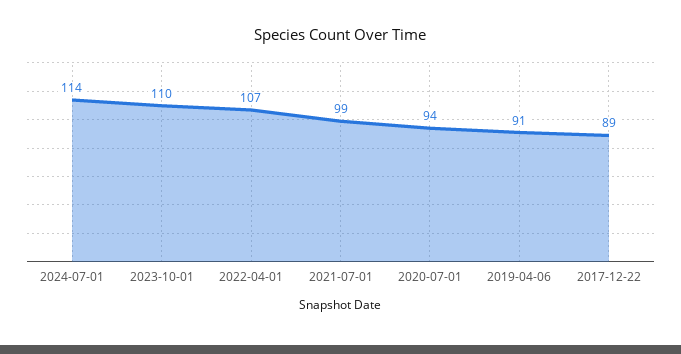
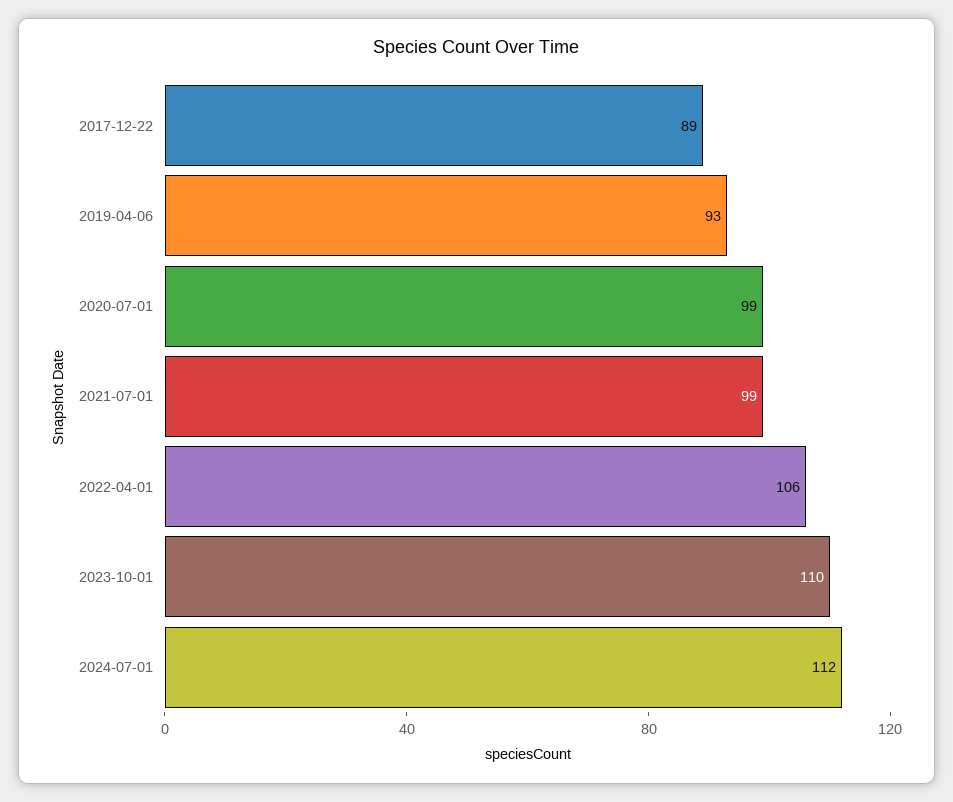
2024-07-01: 114 -> 112
2022-04-01: 107 -> 106
2020-07-01: 94 -> 99
2019-04-06: 91 -> 93

